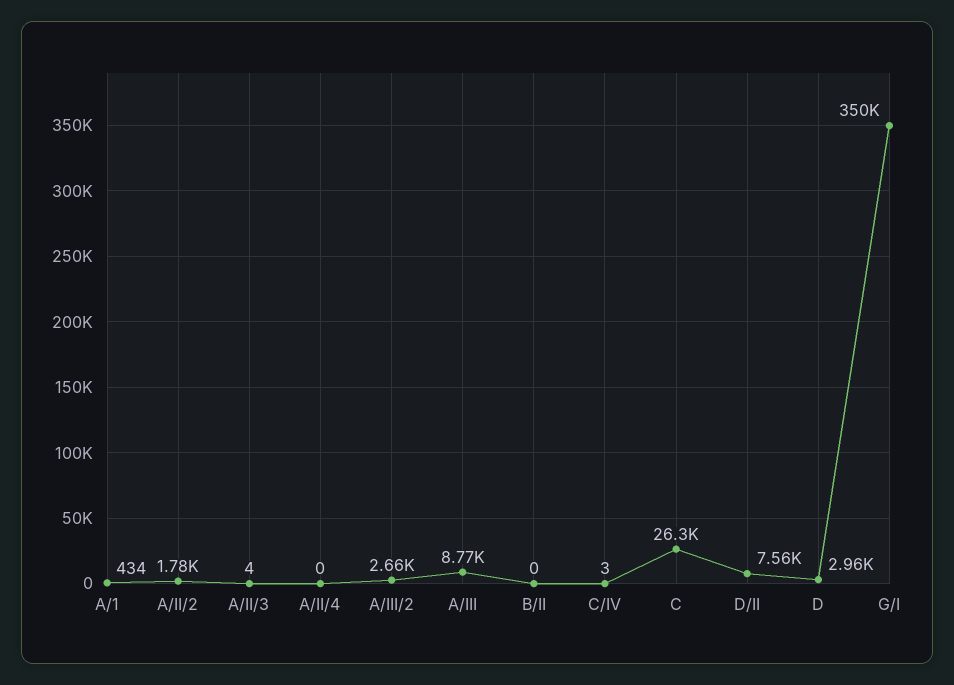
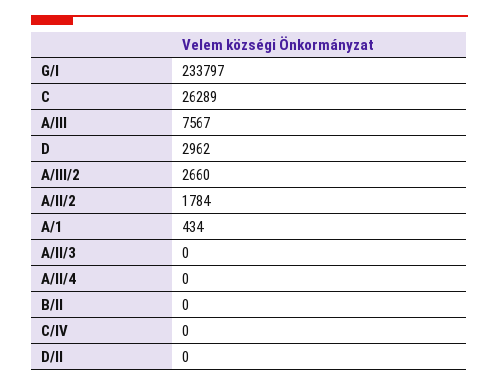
A/II/3: 4 -> 0
A/III: 8770 -> 7567
C/IV: 3 -> 0
D/II: 7560 -> 0
G/I: 350000 -> 233797

